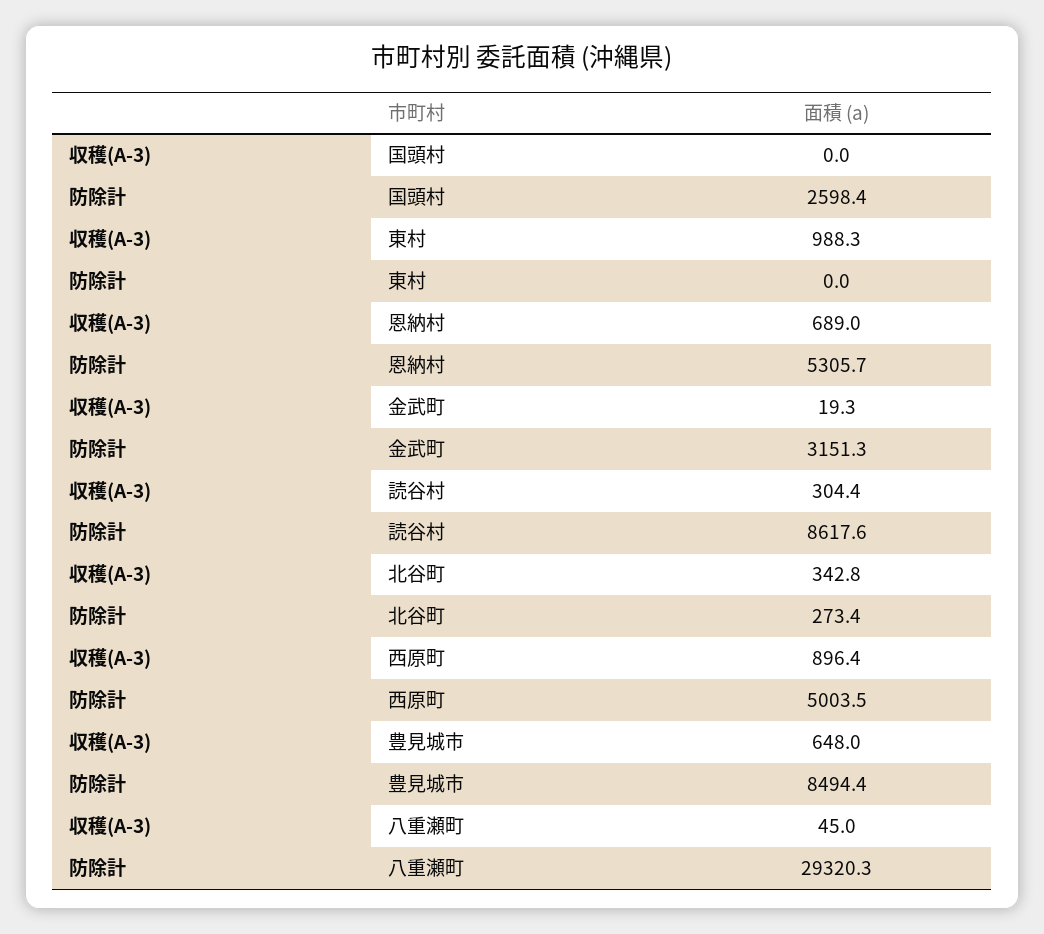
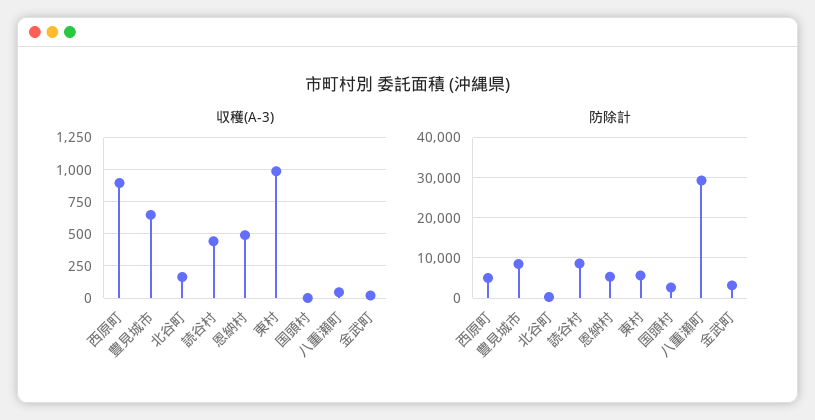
防除計, 東村: 0 -> 6000
収穫(A-3), 恩納村: 689 -> 500
収穫(A-3), 読谷村: 304.4 -> 450
収穫(A-3), 北谷町: 342.8 -> 150

